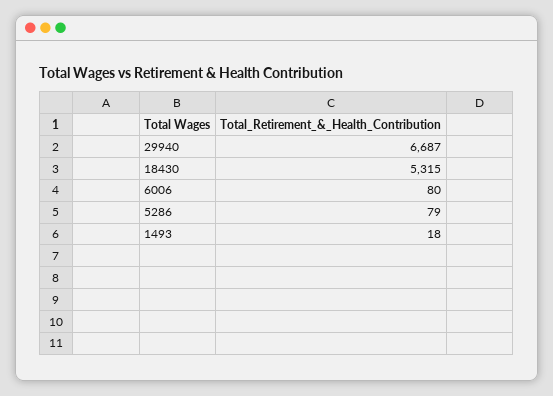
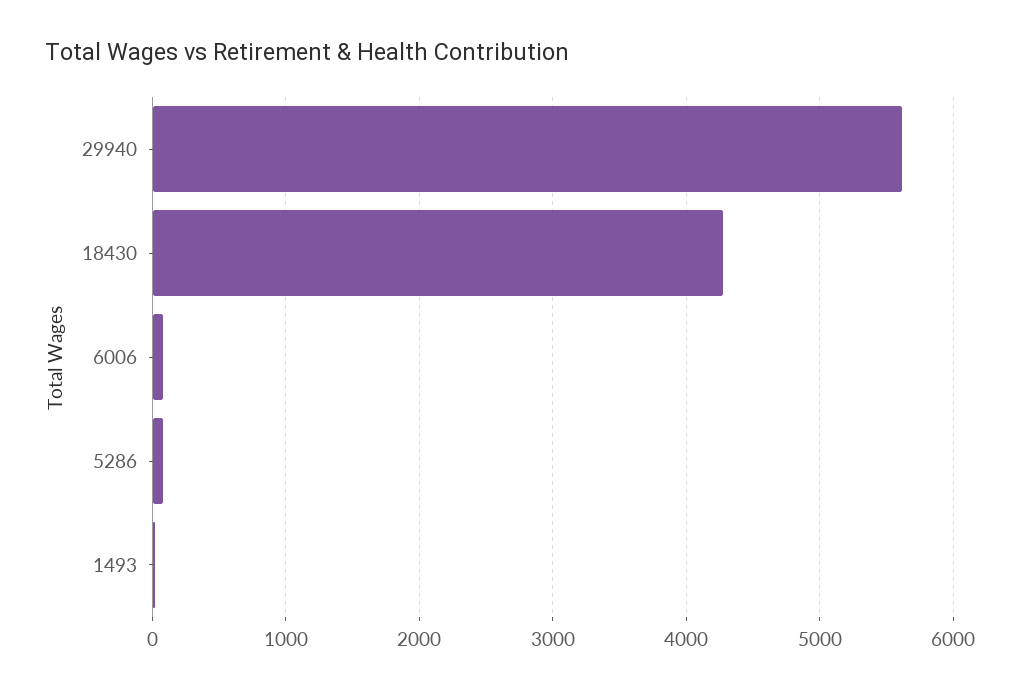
29940: 6687 -> 5600
18430: 5315 -> 4300

